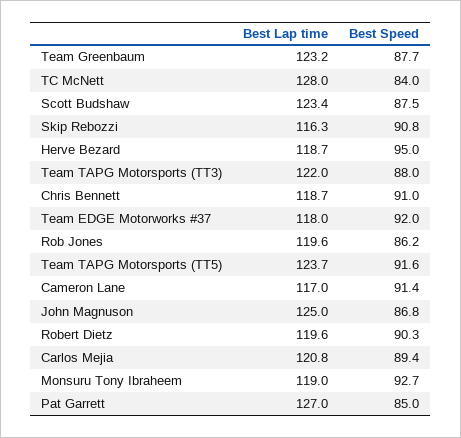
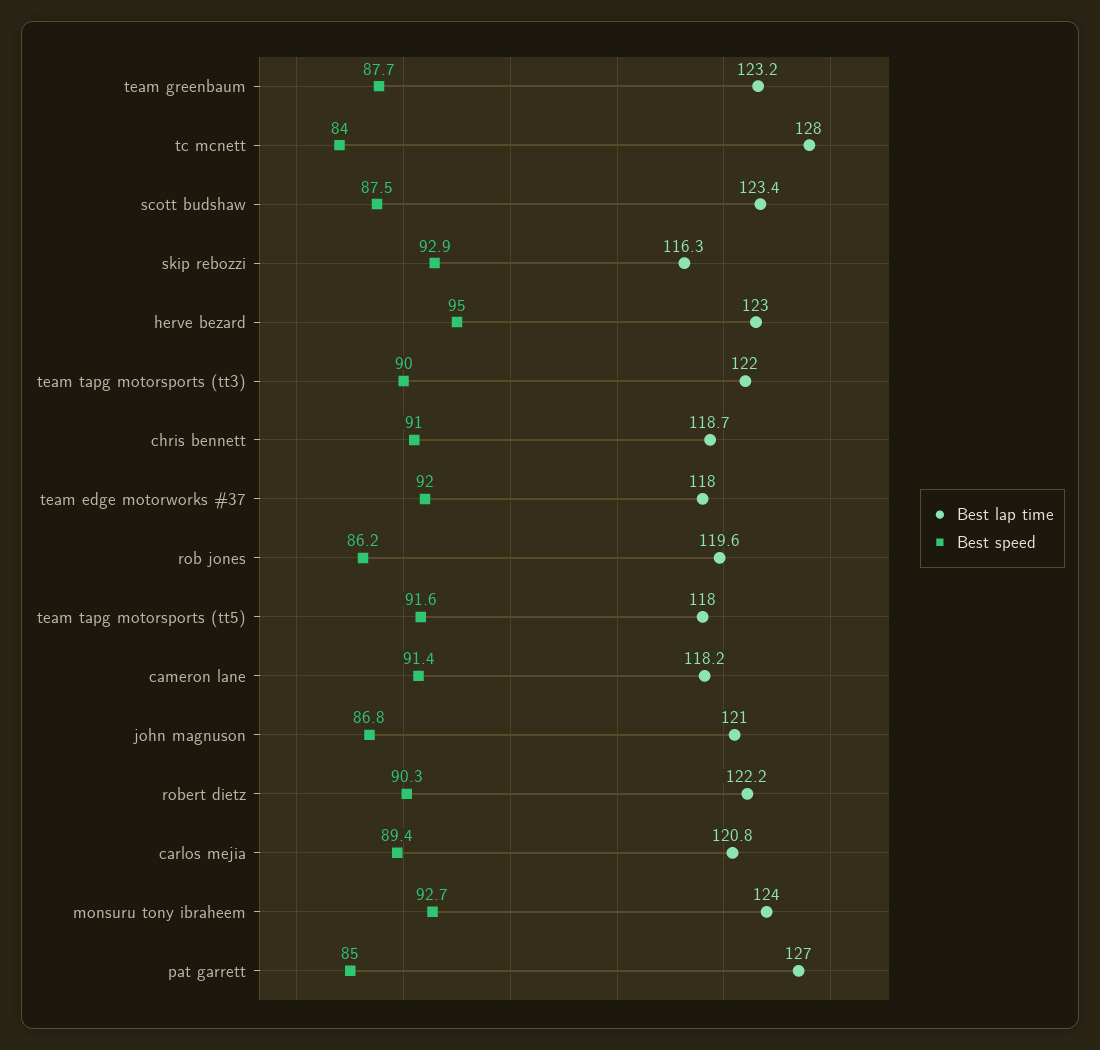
Best Speed, Skip Rebozzi: 90.8 -> 92.9
Best Lap time, Herve Bezard: 118.7 -> 123
Best Speed, Team TAPG Motorsports (TT3): 88 -> 90
Best Lap time, Team TAPG Motorsports (TT5): 123.7 -> 118
Best Lap time, Cameron Lane: 117 -> 118.2
Best Lap time, John Magnuson: 125 -> 121
Best Lap time, Robert Dietz: 119.6 -> 122.2
Best Lap time, Monsuru Tony Ibraheem: 119 -> 124

